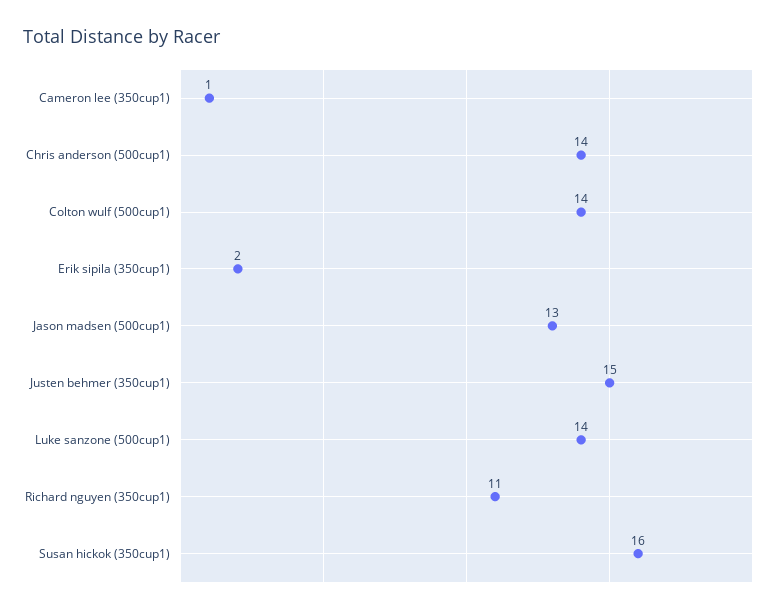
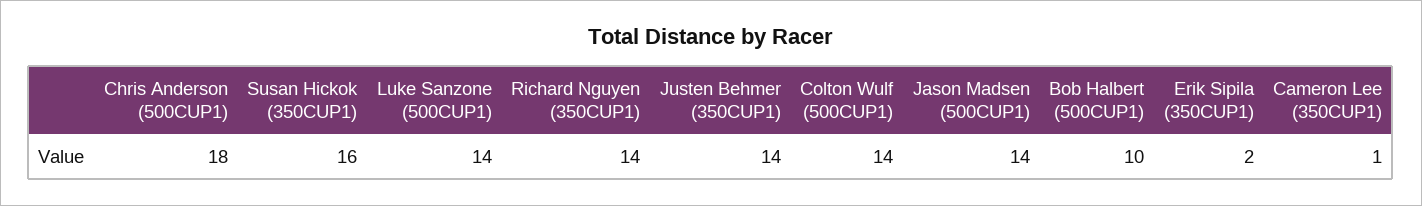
Chris anderson (500cup1): 14 -> 18
Jason madsen (500cup1): 13 -> 14
Justen behmer (350cup1): 15 -> 14
Richard nguyen (350cup1): 11 -> 14
Bob Halbert (500CUP1): none -> 10

